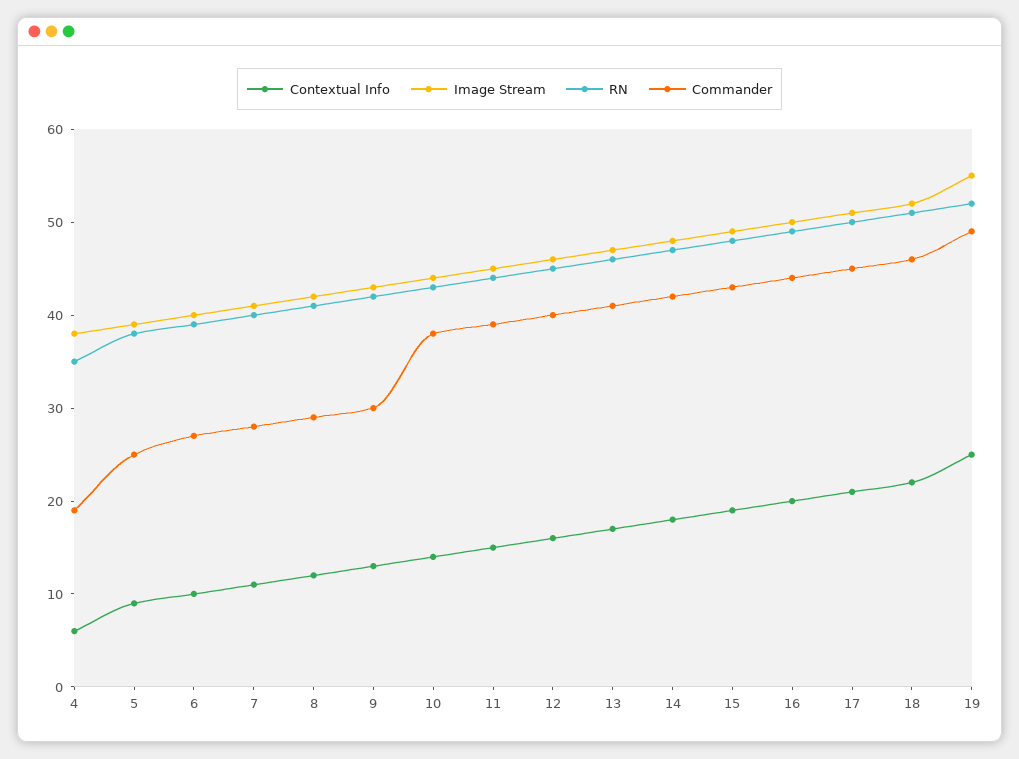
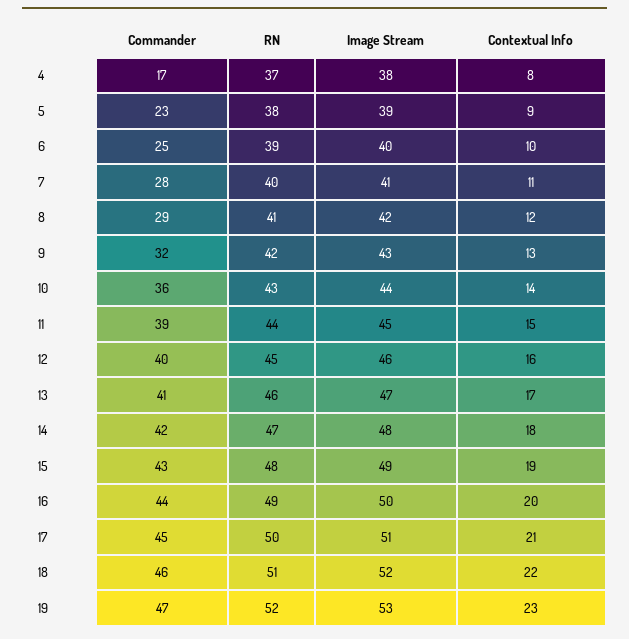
Contextual Info, 4: 6 -> 8
RN, 4: 35 -> 37
Commander, 4: 19 -> 17
Commander, 5: 25 -> 23
Commander, 6: 27 -> 25
Commander, 9: 30 -> 32
Commander, 10: 38 -> 36
Contextual Info, 19: 25 -> 23
Image Stream, 19: 55 -> 53
Commander, 19: 49 -> 47

